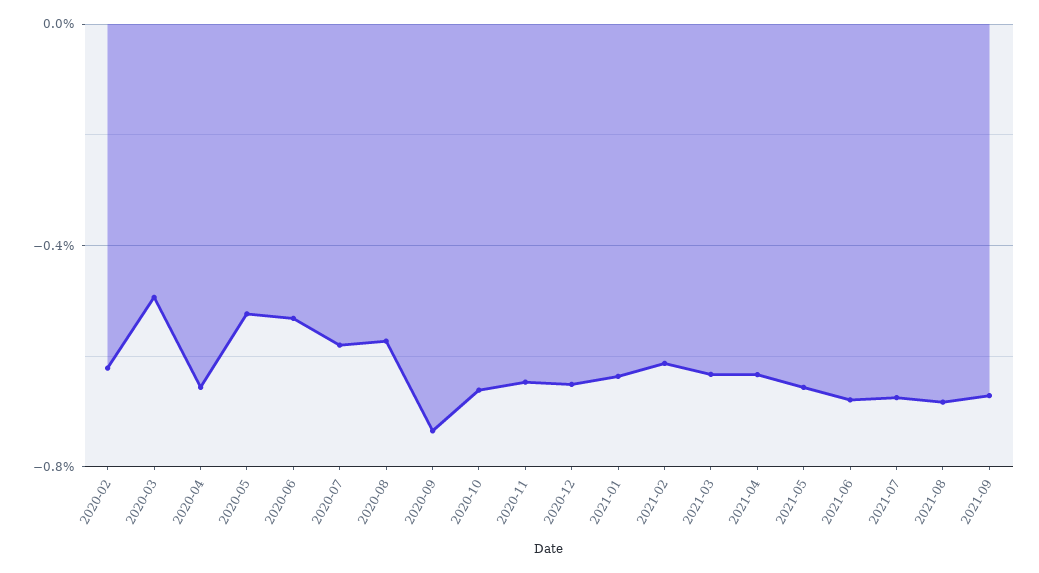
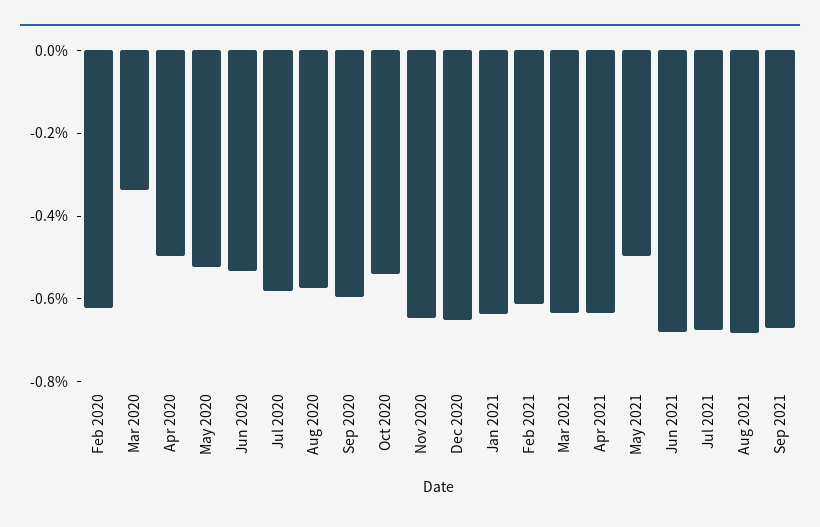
2020-03: -0.5 -> -0.35
2020-04: -0.65 -> -0.5
2020-09: -0.75 -> -0.6
2020-10: -0.65 -> -0.55
2021-05: -0.65 -> -0.5

